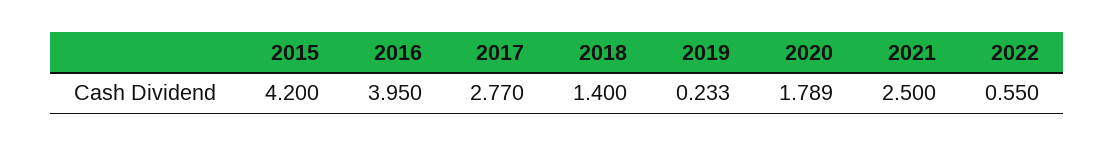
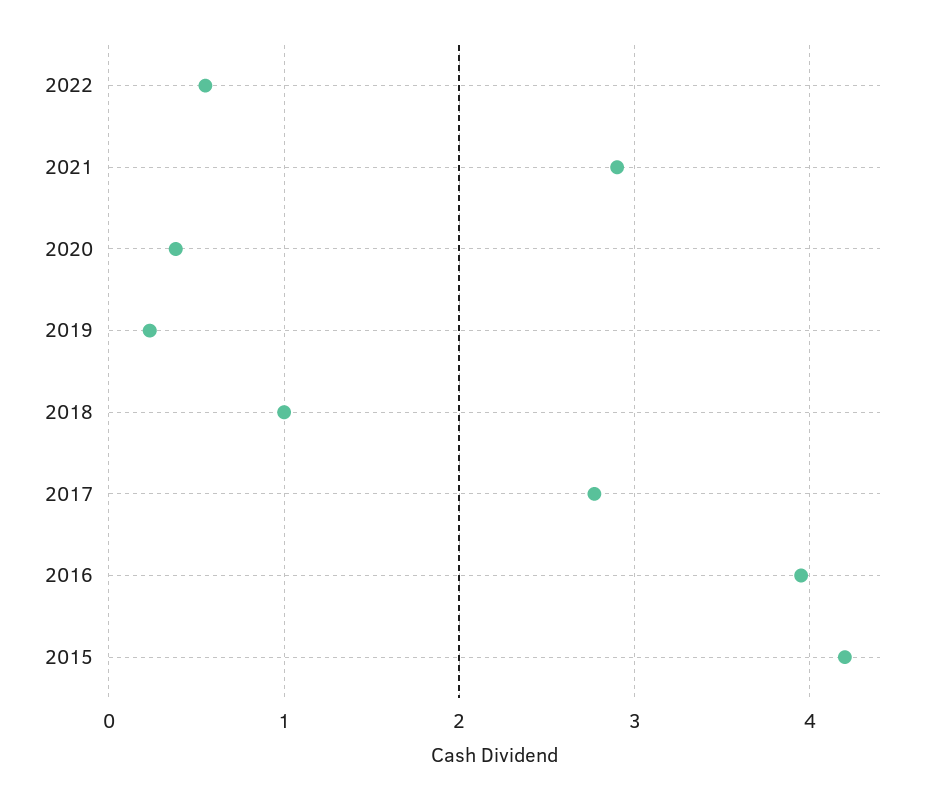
2018: 1.4 -> 1
2020: 1.789 -> 0.4
2021: 2.5 -> 2.9

